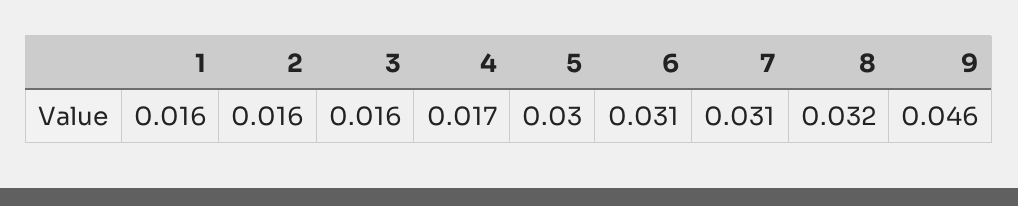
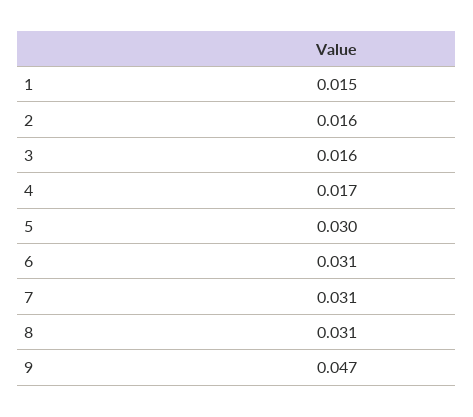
1: 0.016 -> 0.015
8: 0.032 -> 0.031
9: 0.046 -> 0.047

